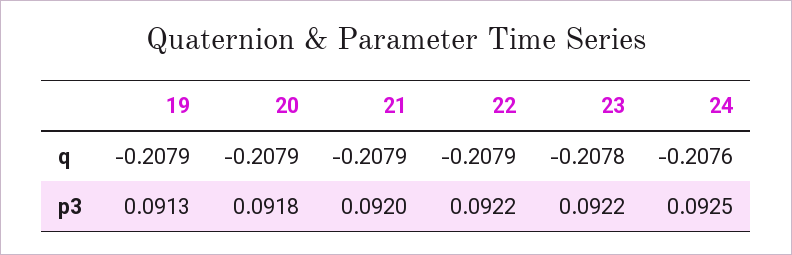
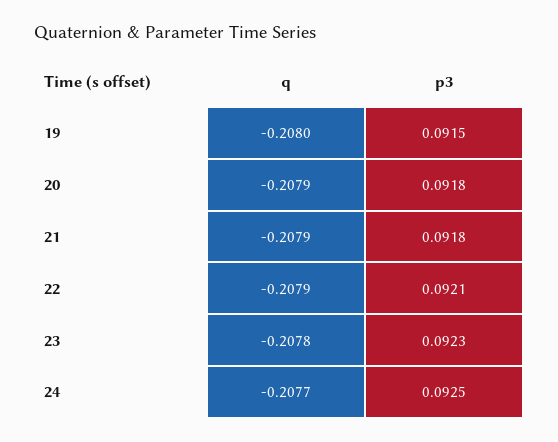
19, q: -0.2079 -> -0.208
24, q: -0.2076 -> -0.2077
19, p3: 0.0913 -> 0.0915
21, p3: 0.092 -> 0.0918
22, p3: 0.0922 -> 0.0921
23, p3: 0.0922 -> 0.0923

